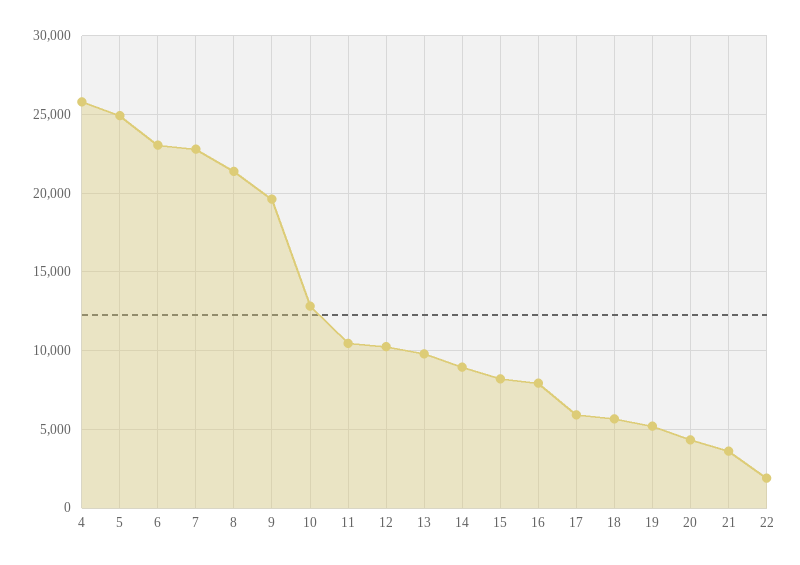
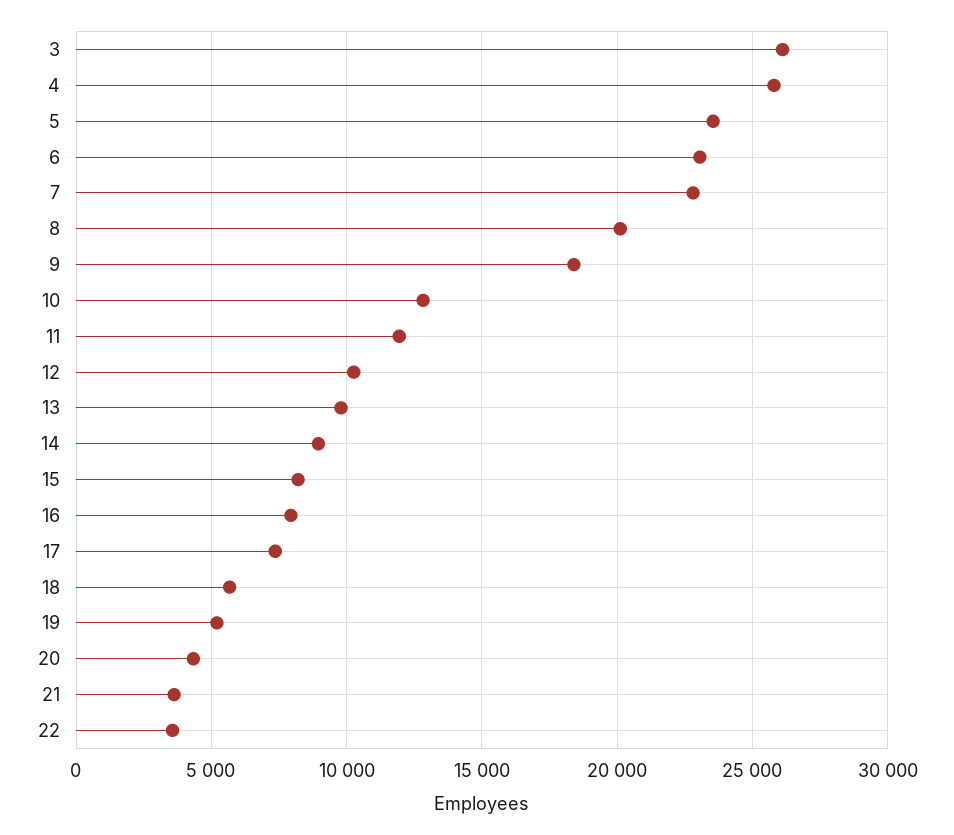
5: 25000 -> 23500
8: 21500 -> 20000
9: 19500 -> 18500
11: 10500 -> 12000
17: 6000 -> 7500
22: 2000 -> 3500
3: none -> 26000

